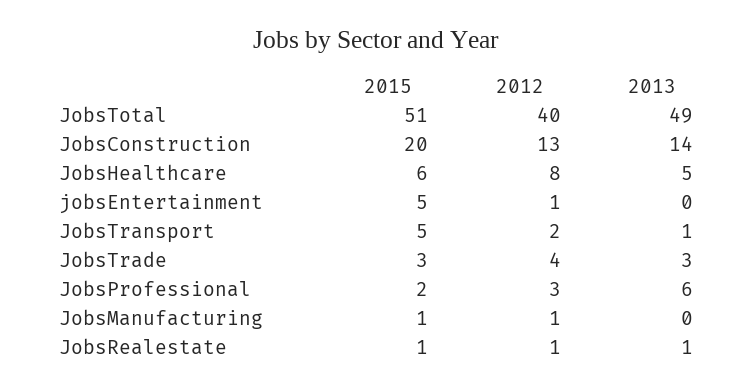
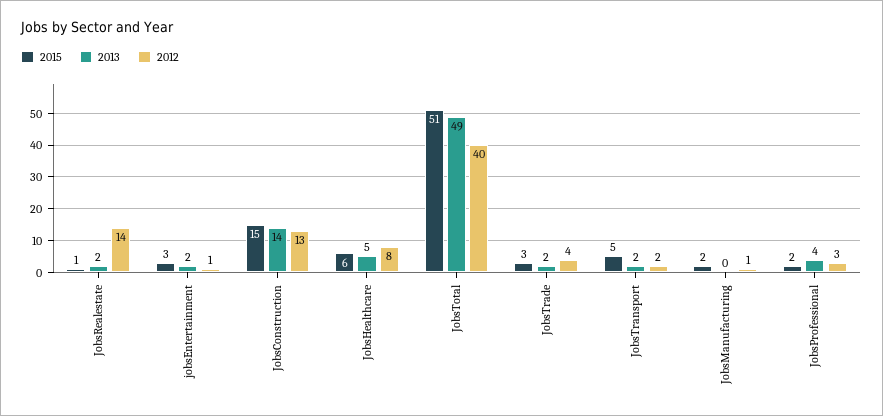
2015, JobsConstruction: 20 -> 15
2015, jobsEntertainment: 5 -> 3
2013, jobsEntertainment: 0 -> 2
2013, JobsTransport: 1 -> 2
2013, JobsTrade: 3 -> 2
2013, JobsProfessional: 6 -> 4
2015, JobsManufacturing: 1 -> 2
2012, JobsRealestate: 1 -> 14
2013, JobsRealestate: 1 -> 2

